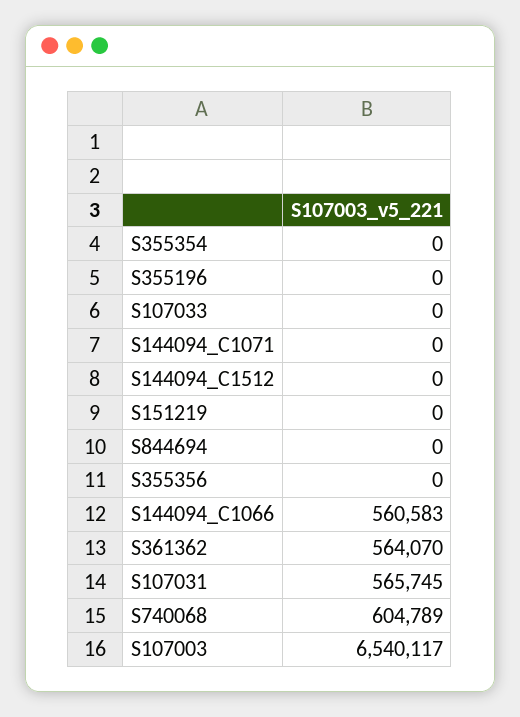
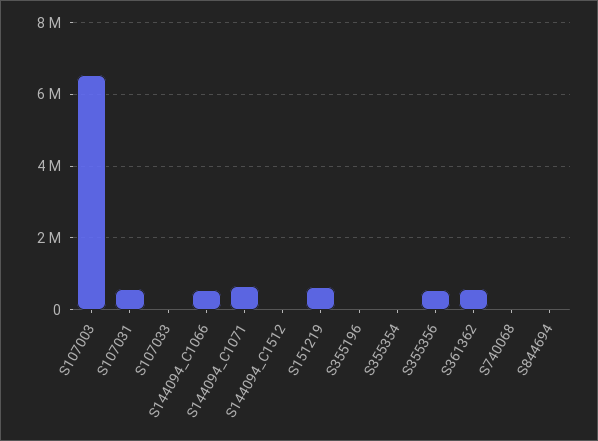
S144094_C1071: 0 -> 600000
S151219: 0 -> 600000
S355356: 0 -> 600000
S740068: 604789 -> 0

